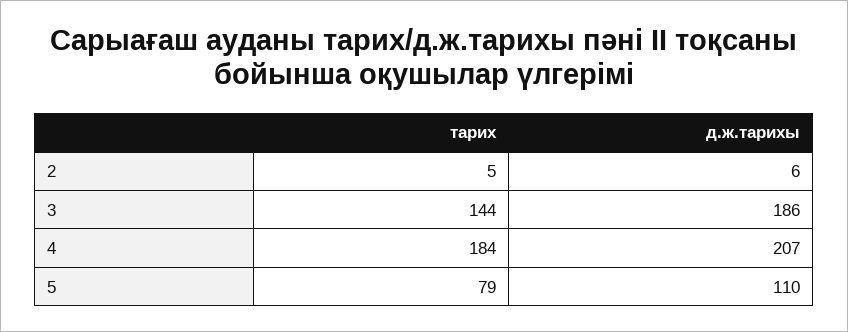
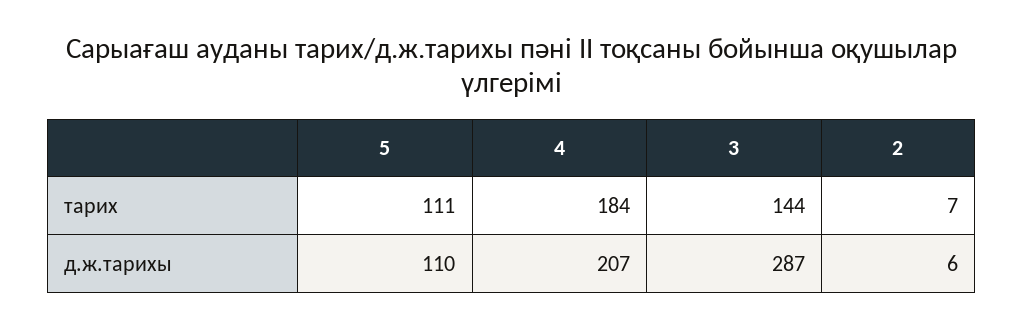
тарих, 2: 5 -> 7
д.ж.тарихы, 3: 186 -> 287
тарих, 5: 79 -> 111

